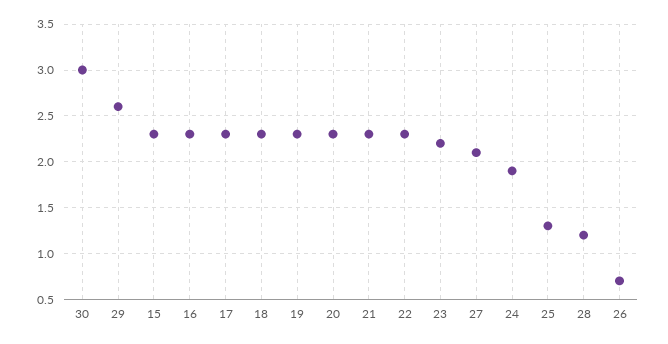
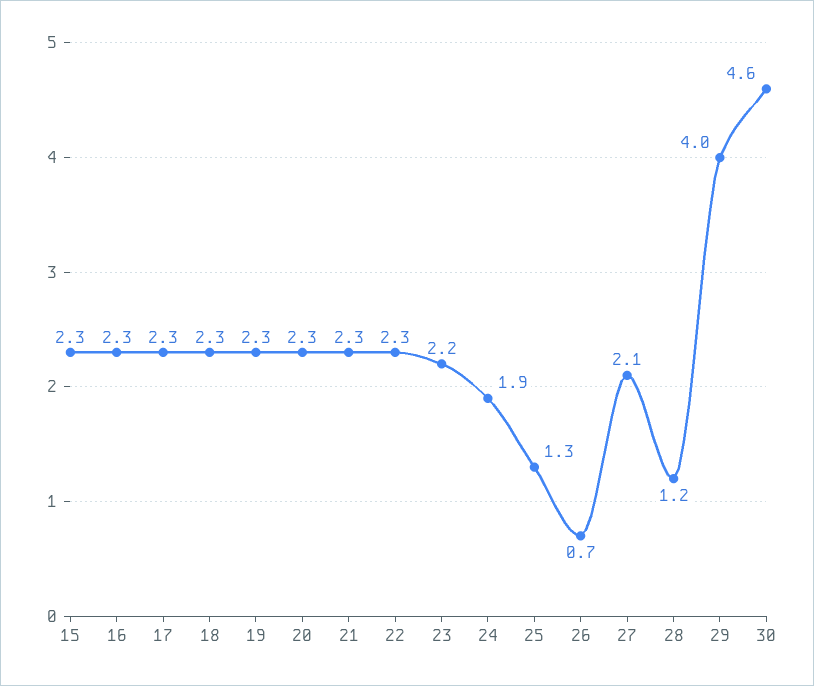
30: 3 -> 4.6
29: 2.6 -> 4

